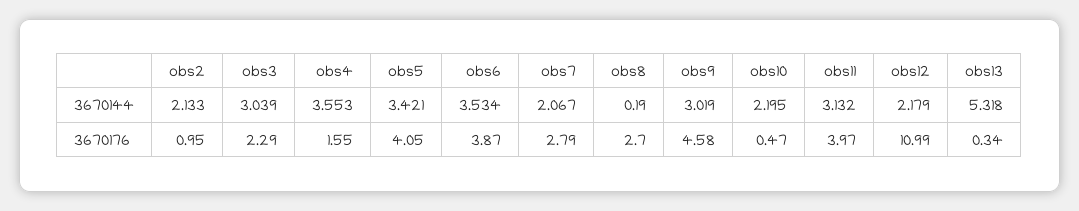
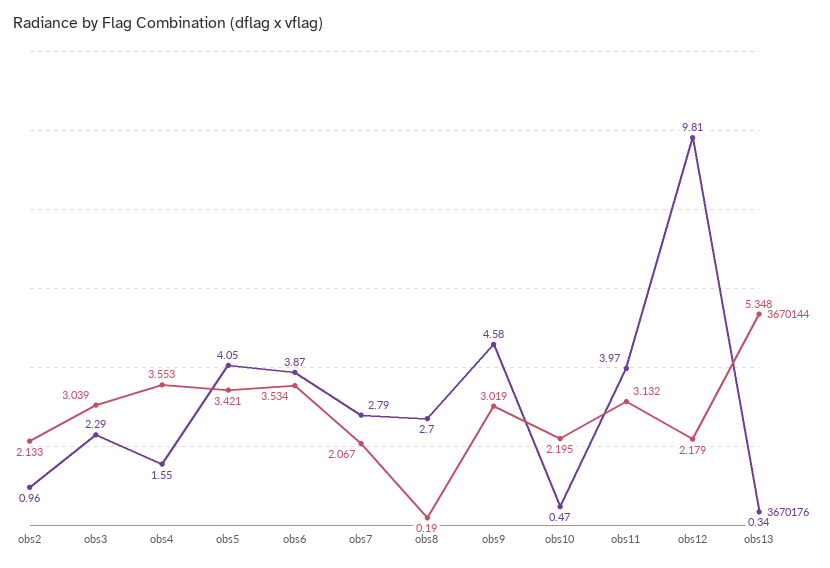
3670144, obs13: 5.318 -> 5.348
3670176, obs2: 0.95 -> 0.96
3670176, obs12: 10.99 -> 9.81

